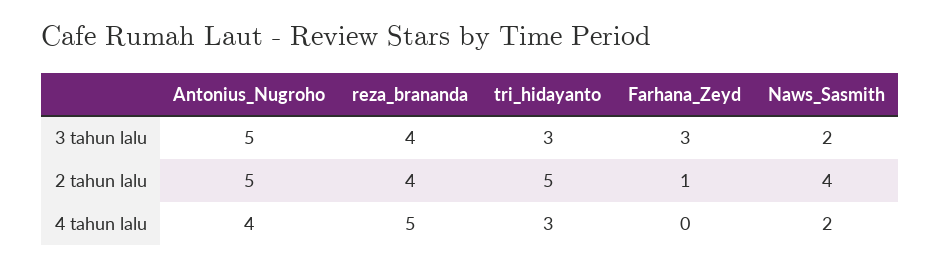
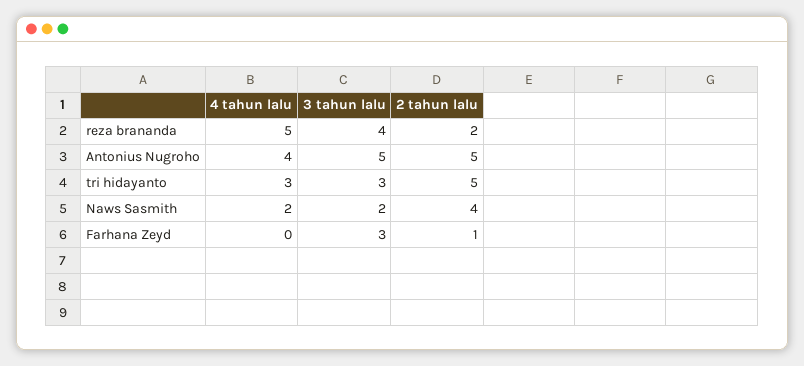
reza_brananda, 2 tahun lalu: 4 -> 2

